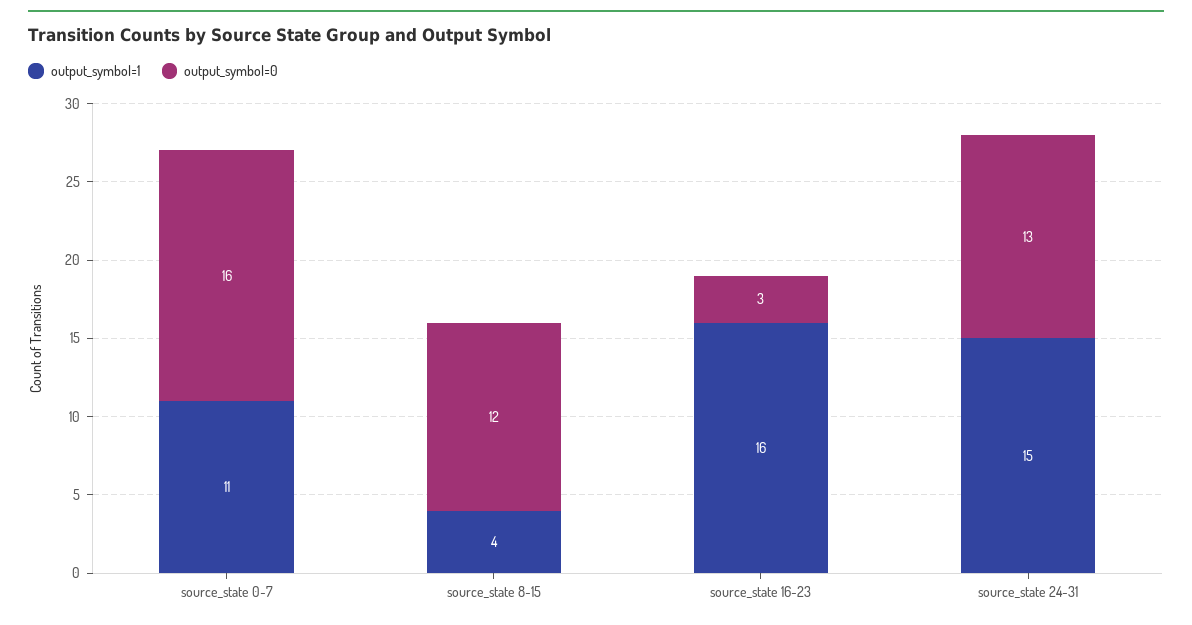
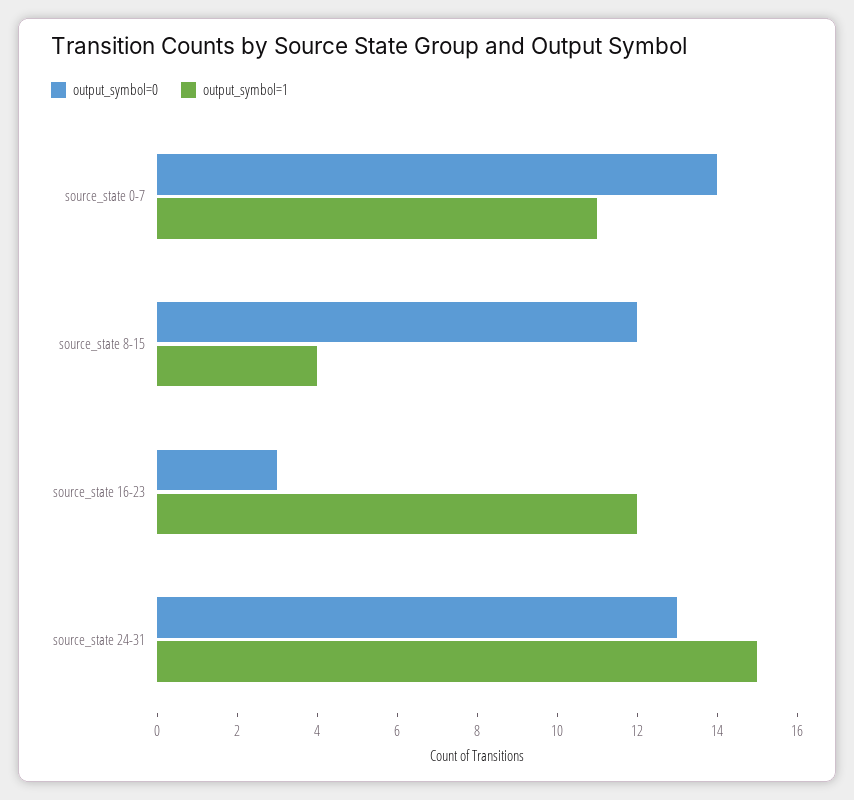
output_symbol=0, source_state 0-7: 16 -> 14
output_symbol=1, source_state 16-23: 16 -> 12

